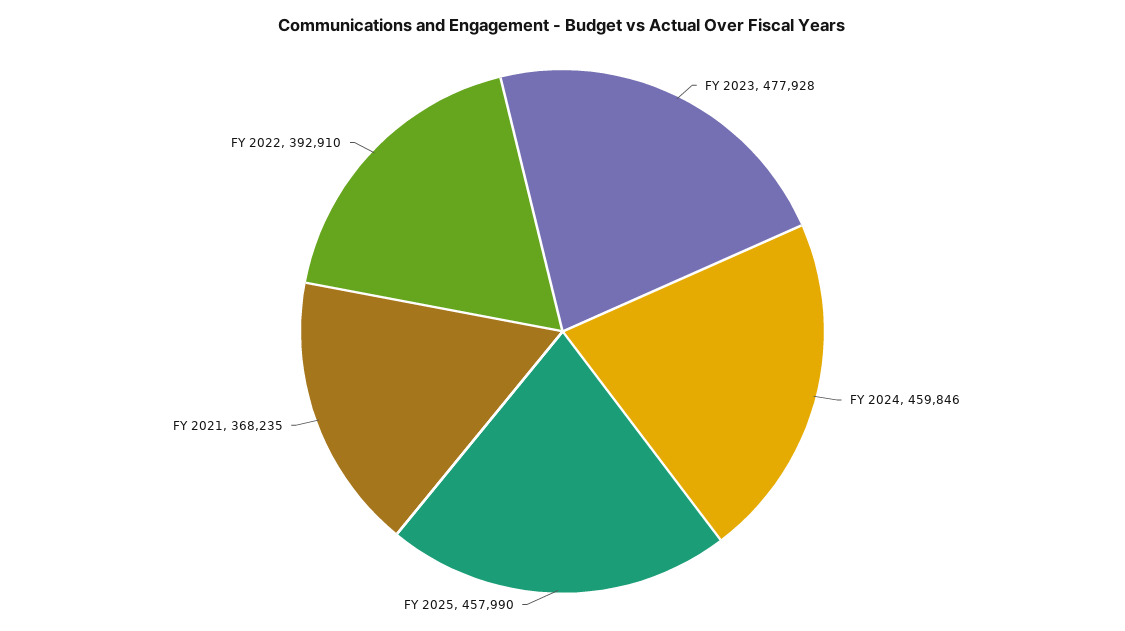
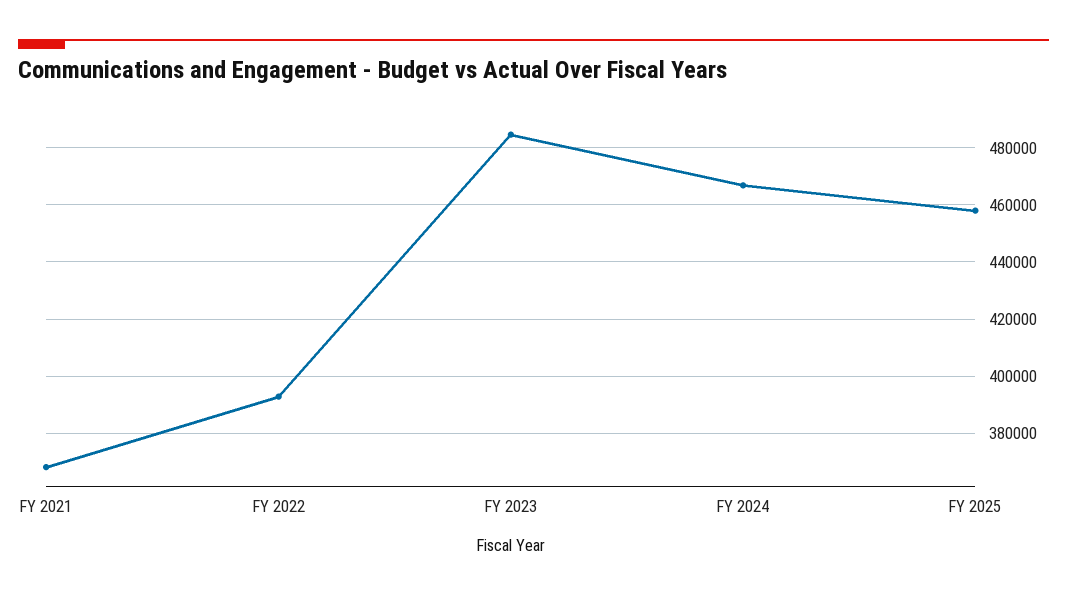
FY 2023: 477928 -> 485000
FY 2024: 459846 -> 467500

